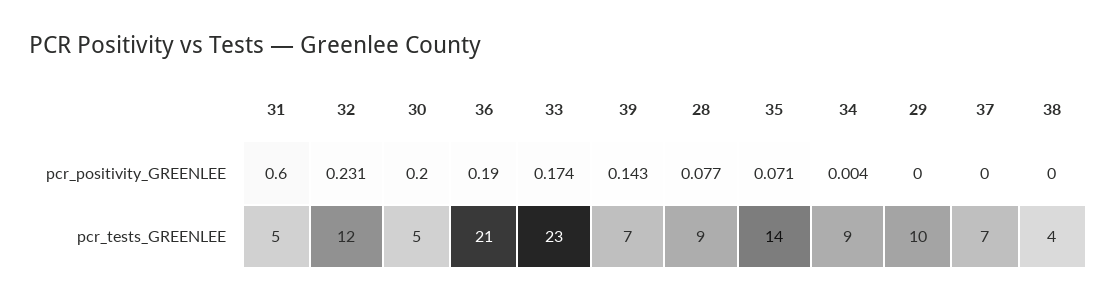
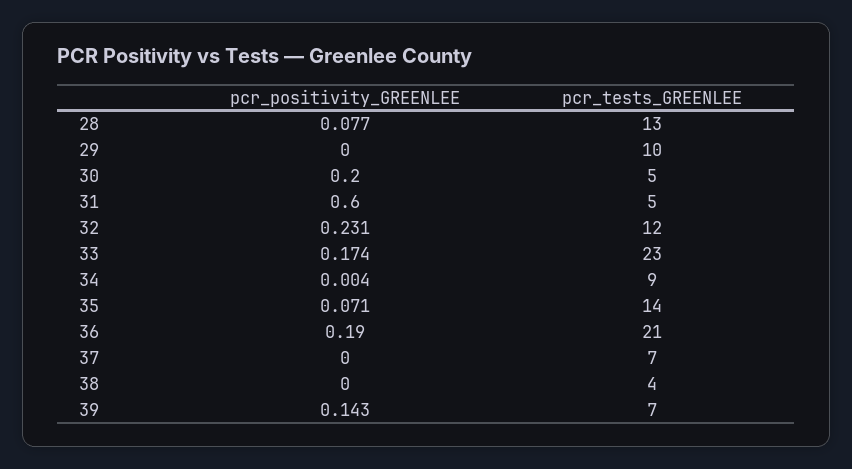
28, pcr_tests_GREENLEE: 9 -> 13

